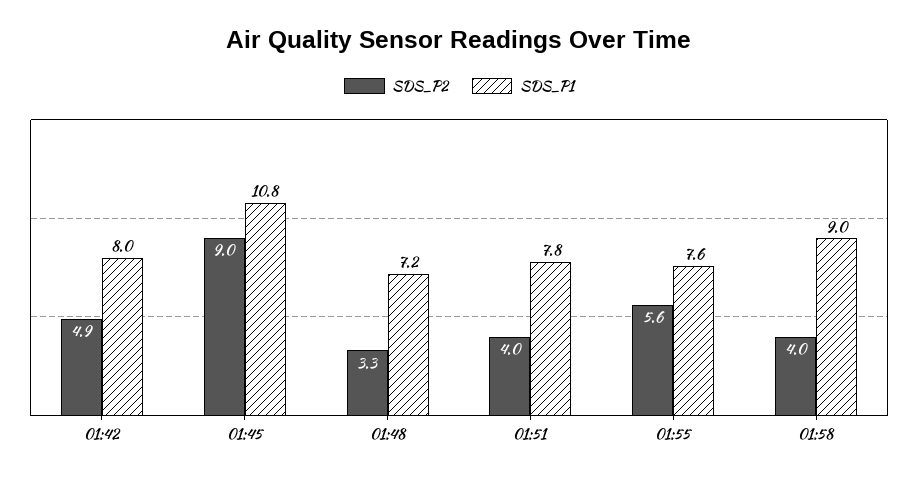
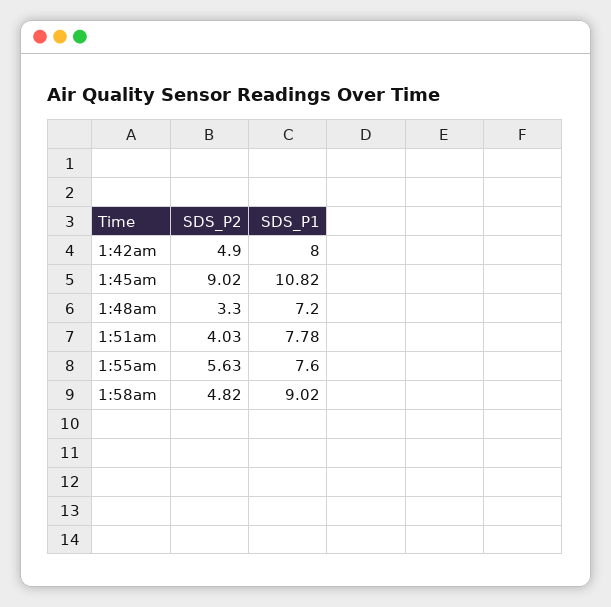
SDS_P2, 01:58: 4 -> 4.82

